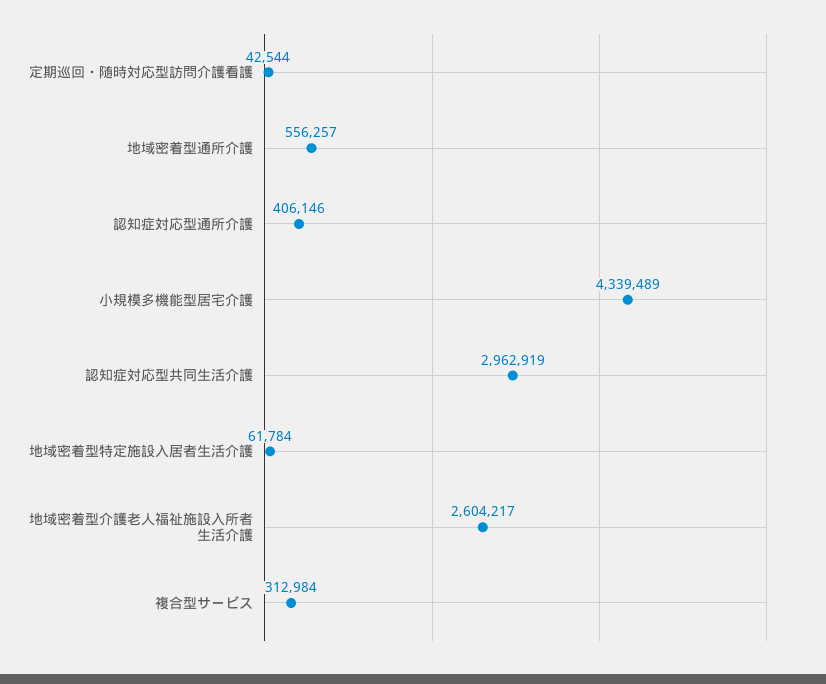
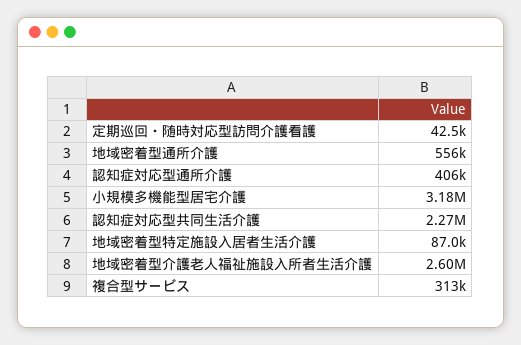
小規模多機能型居宅介護: 4339489 -> 3180000
認知症対応型共同生活介護: 2962919 -> 2270000
地域密着型特定施設入居者生活介護: 61784 -> 87000

